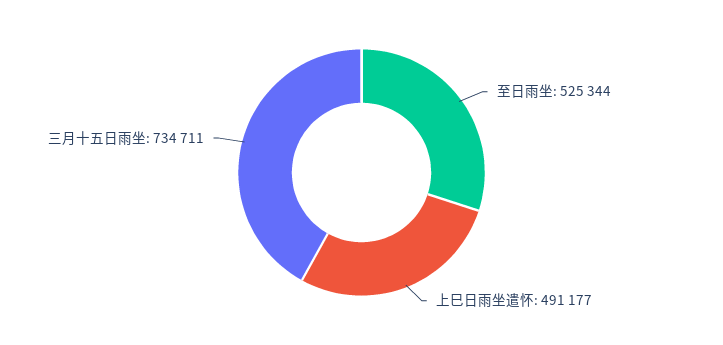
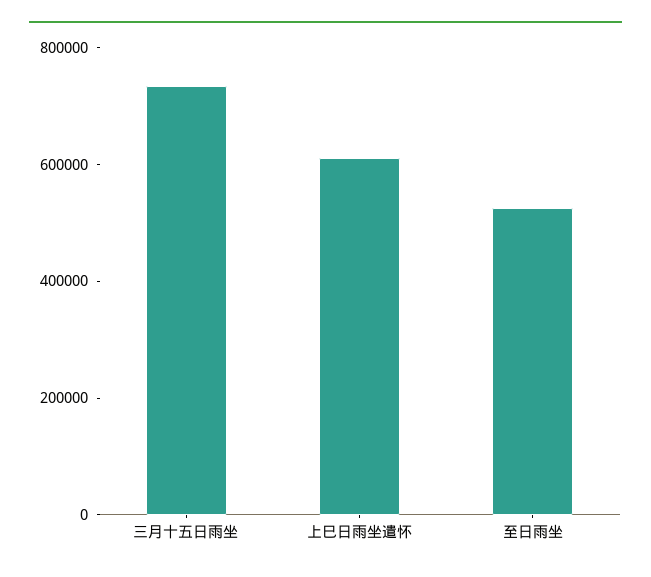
上巳日雨坐遣怀: 491177 -> 600000

